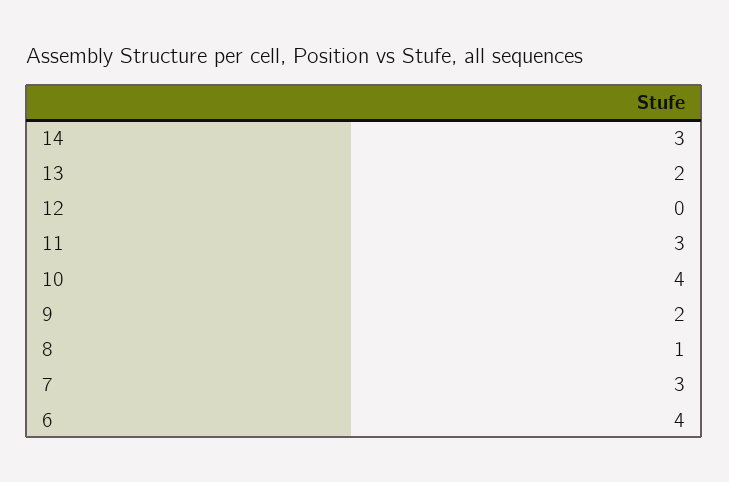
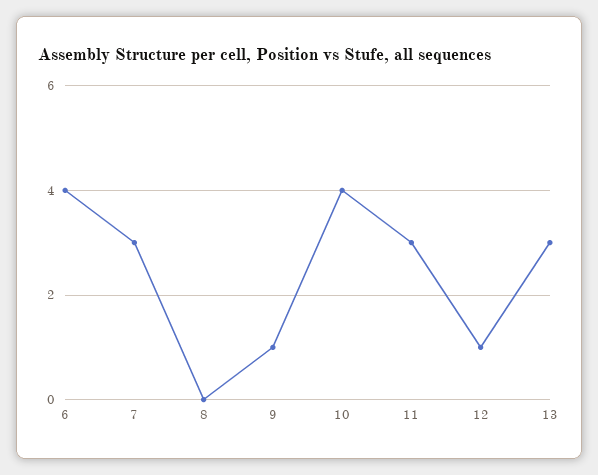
14: 3 -> none
13: 2 -> 3
12: 0 -> 1
9: 2 -> 1
8: 1 -> 0

